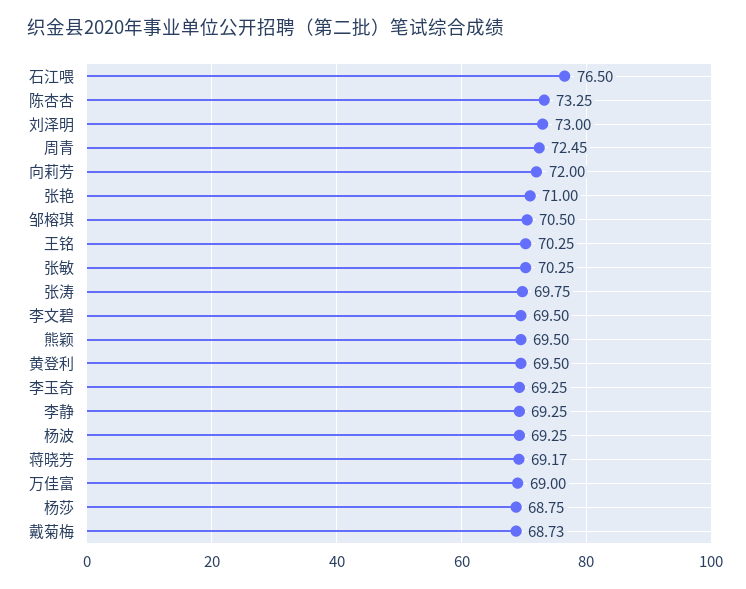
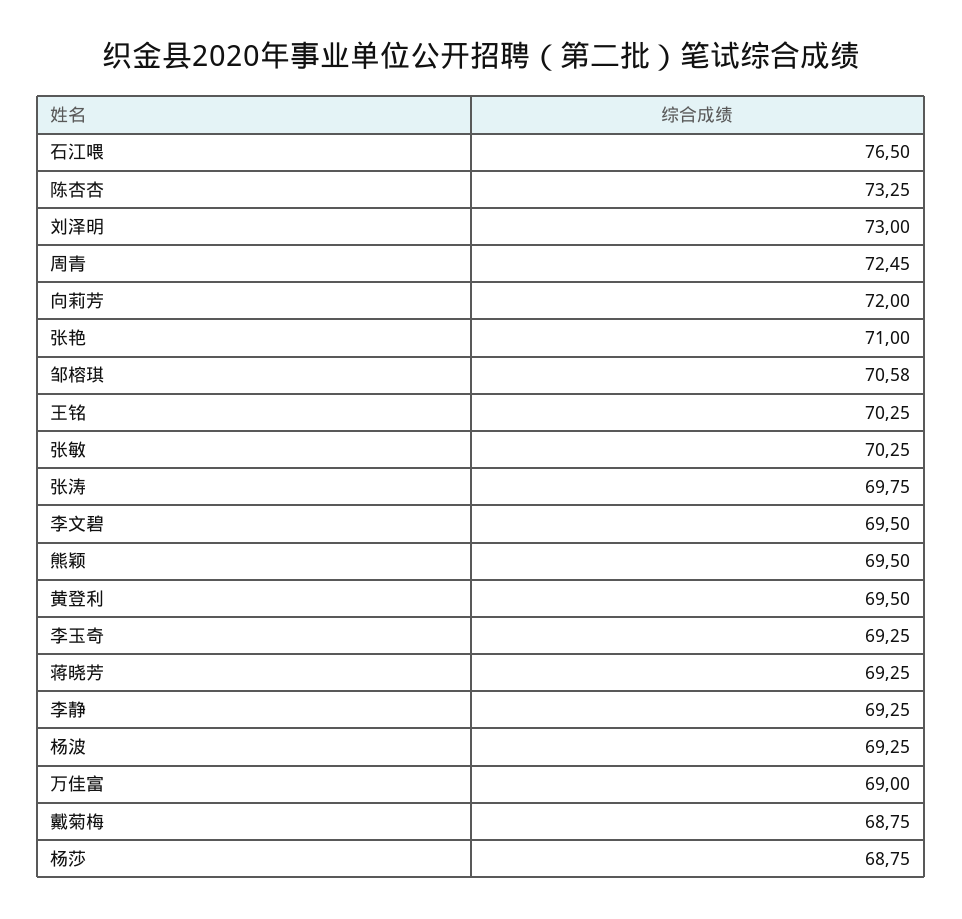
邹榕琪: 70.5 -> 70.58
蒋晓芳: 69.17 -> 69.25
戴菊梅: 68.73 -> 68.75

